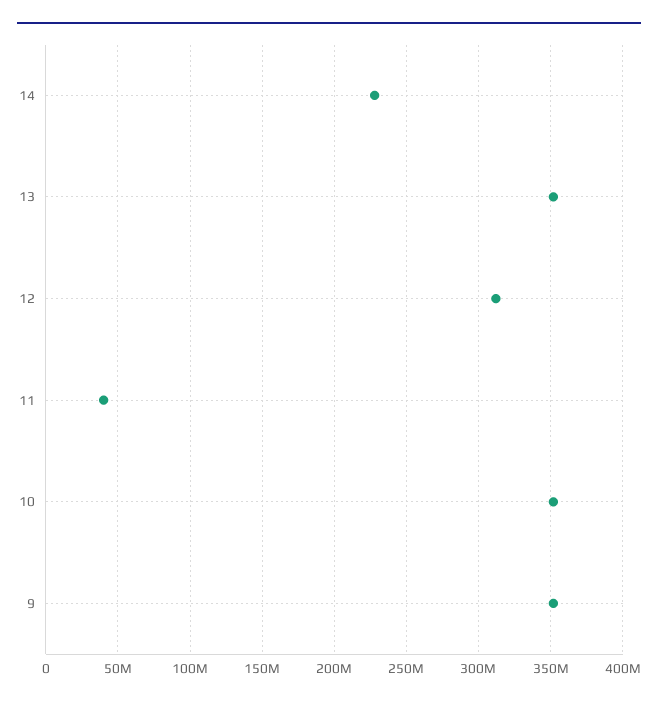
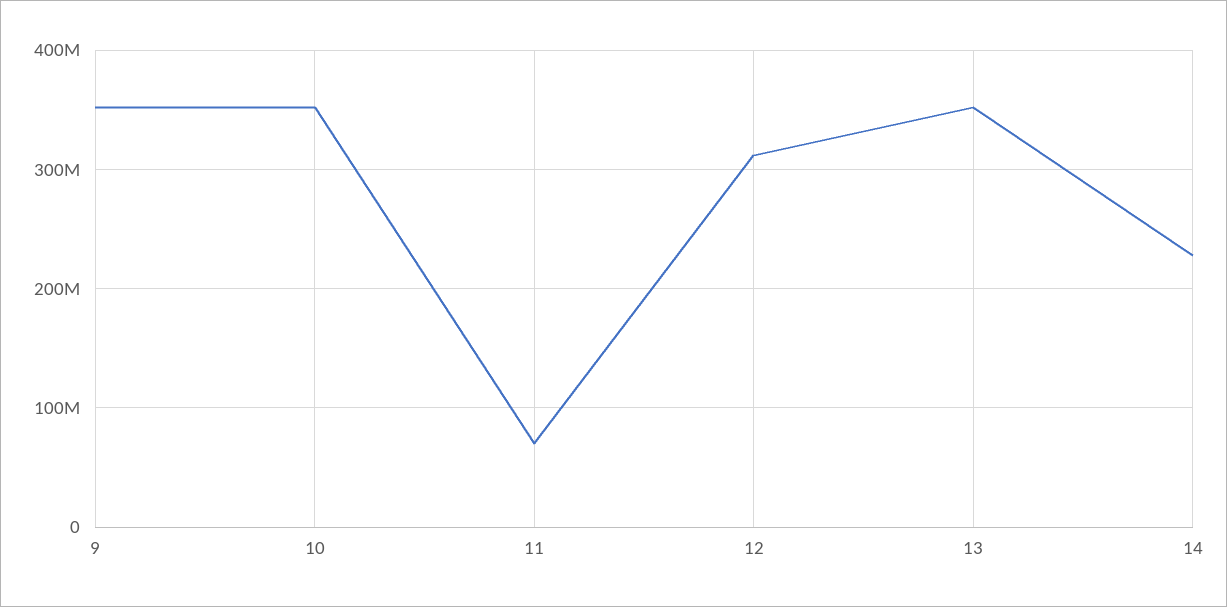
11: 40000000 -> 70000000

